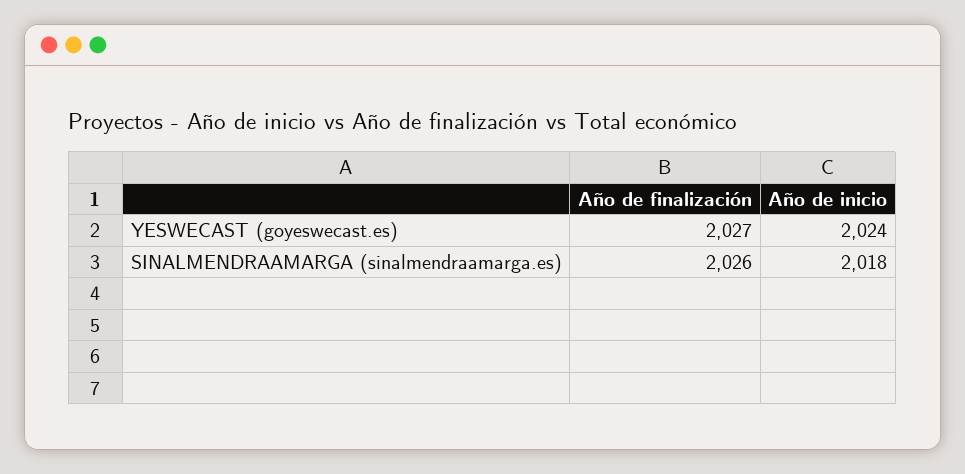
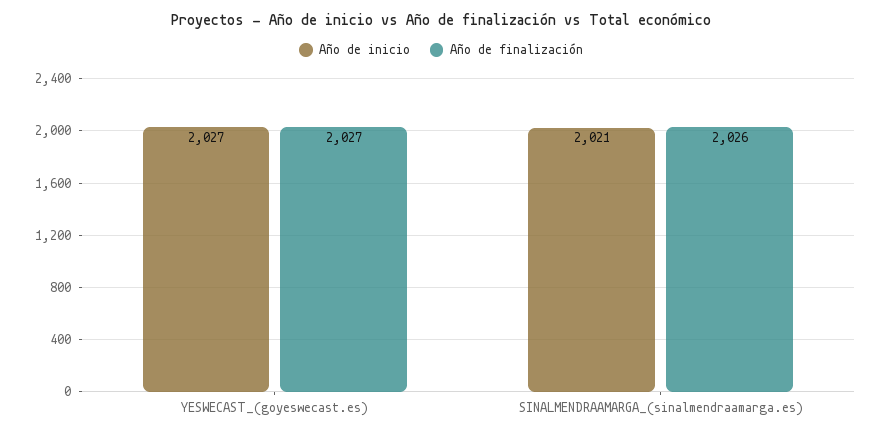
Año de inicio, YESWECAST (goyeswecast.es): 2024 -> 2027
Año de inicio, SINALMENDRAAMARGA (sinalmendraamarga.es): 2018 -> 2021

